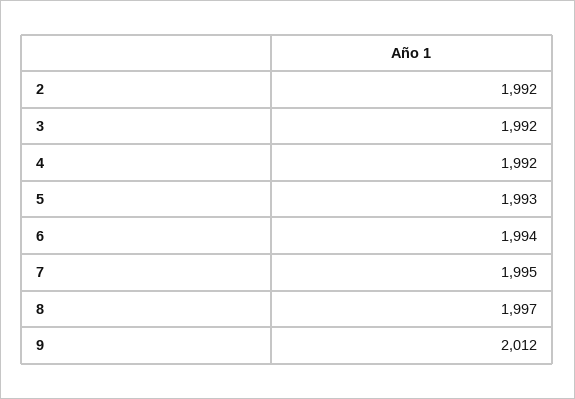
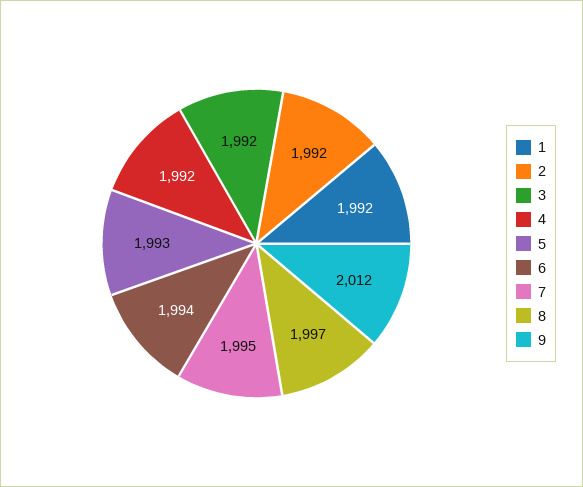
1: none -> 1992

